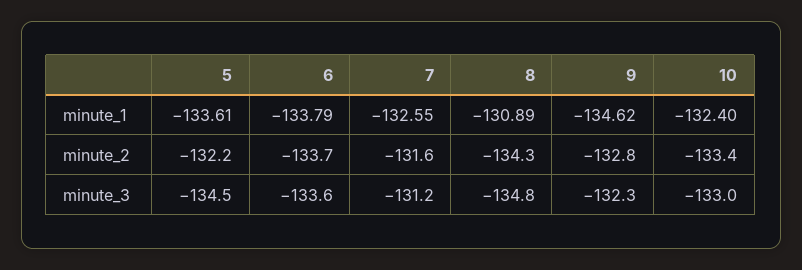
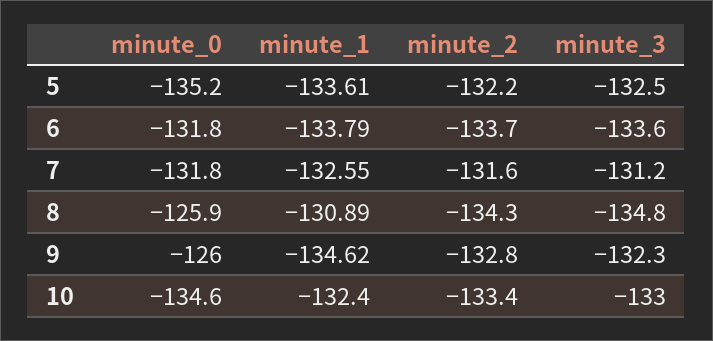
5, minute_3: -134.5 -> -132.5
5, minute_0: none -> -135.2
6, minute_0: none -> -131.8
7, minute_0: none -> -131.8
8, minute_0: none -> -125.9
9, minute_0: none -> -126
10, minute_0: none -> -134.6

